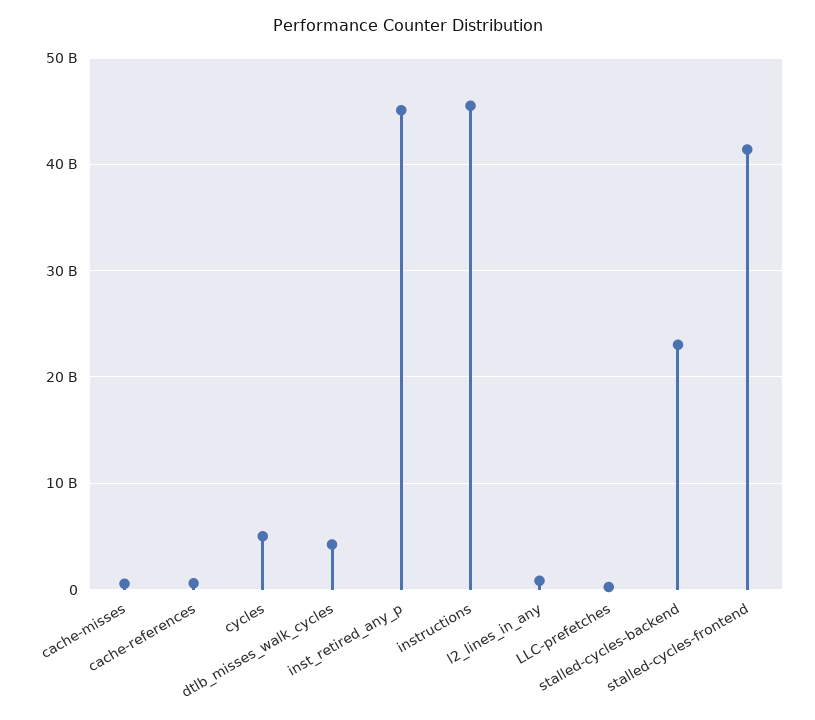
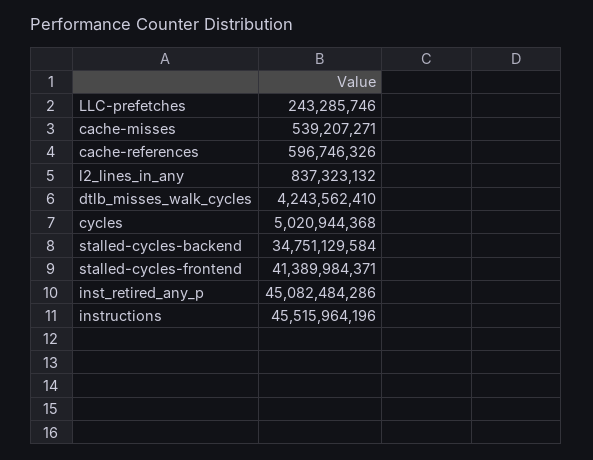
stalled-cycles-backend: 23000000000 -> 34751129584

